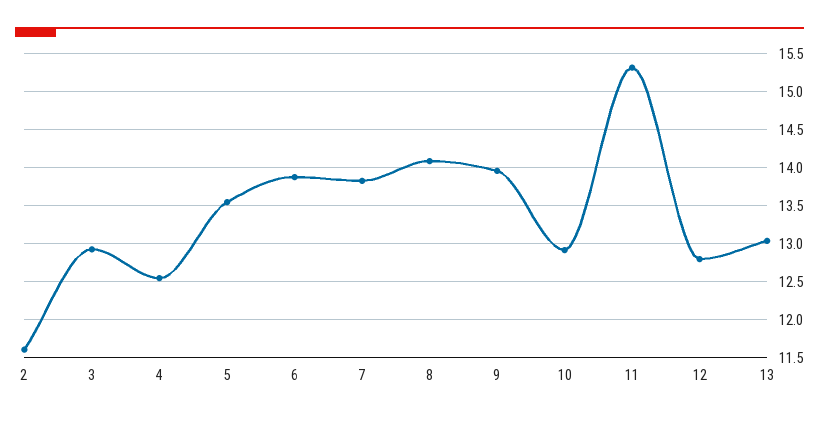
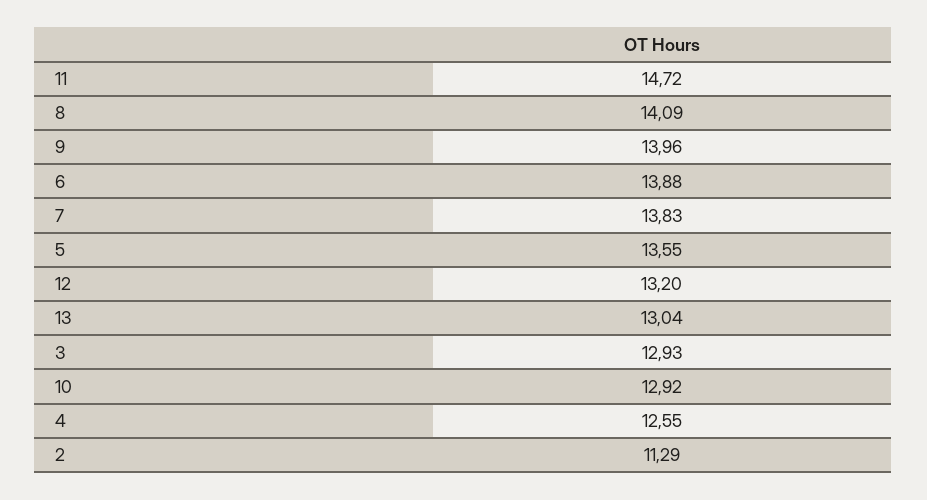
2: 11.6 -> 11.29
11: 15.3 -> 14.72
12: 12.8 -> 13.2

